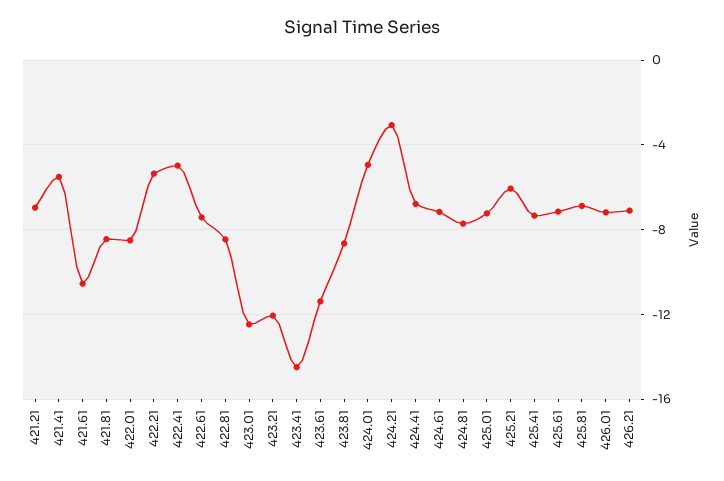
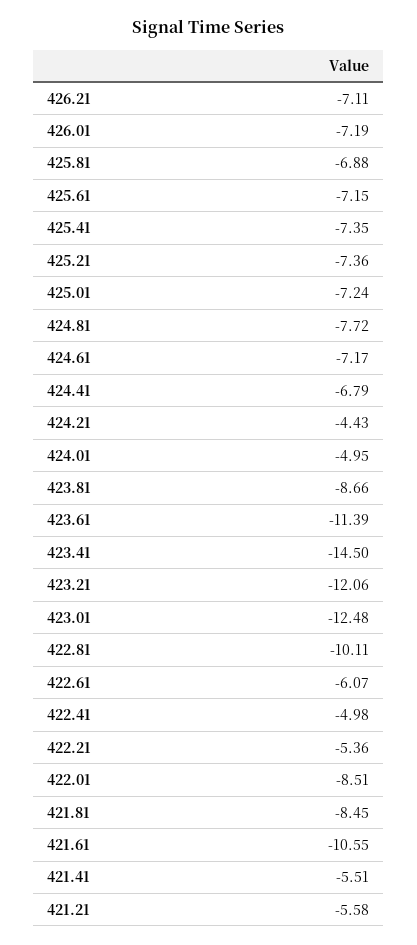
421.21: -7 -> -5.58
422.61: -7.5 -> -6.07
422.81: -8.5 -> -10.11
424.21: -3 -> -4.43
425.21: -6 -> -7.36

